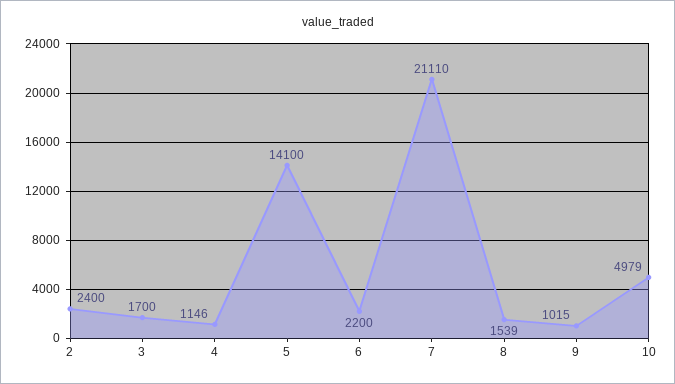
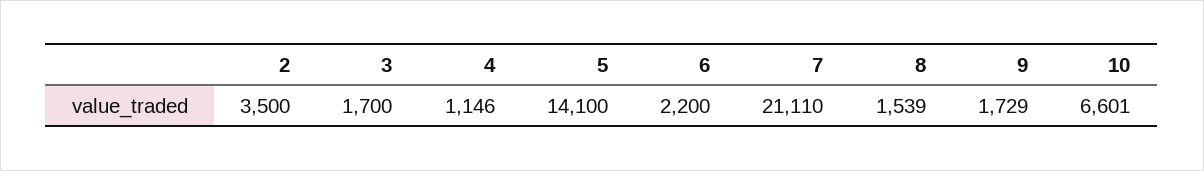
2: 2400 -> 3500
9: 1015 -> 1729
10: 4979 -> 6601

